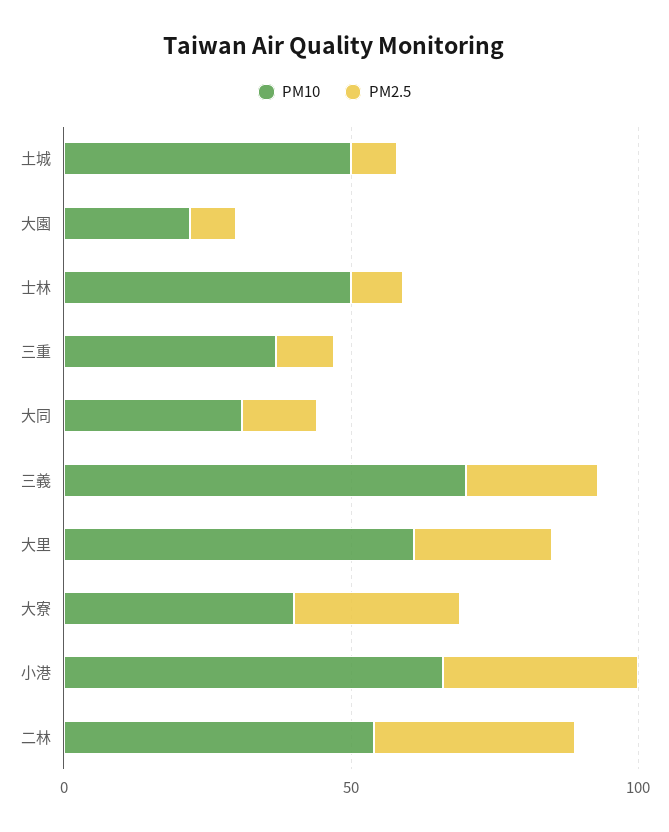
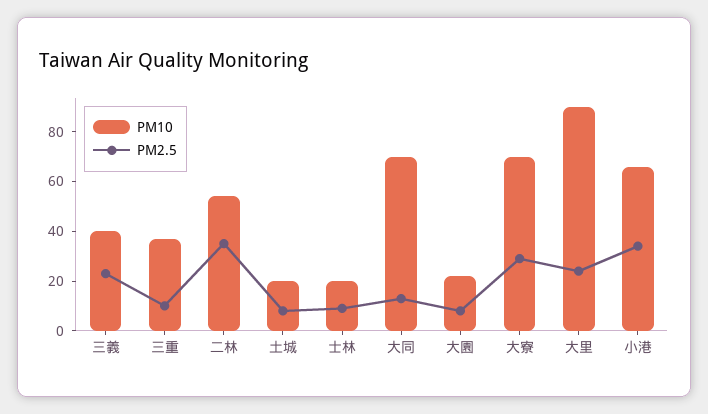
PM10, 土城: 50 -> 20
PM10, 士林: 50 -> 20
PM10, 大同: 30 -> 70
PM10, 三義: 70 -> 40
PM10, 大里: 60 -> 90
PM10, 大寮: 40 -> 70

